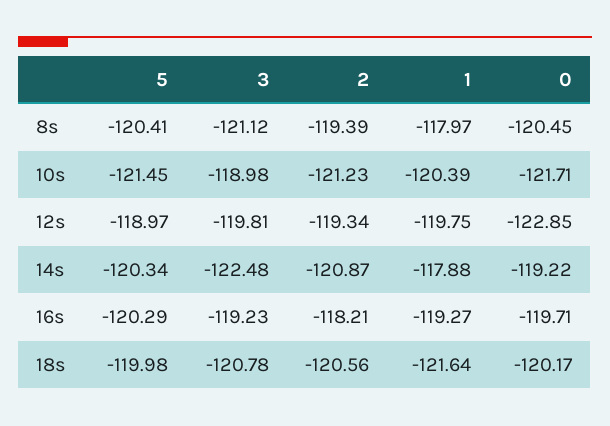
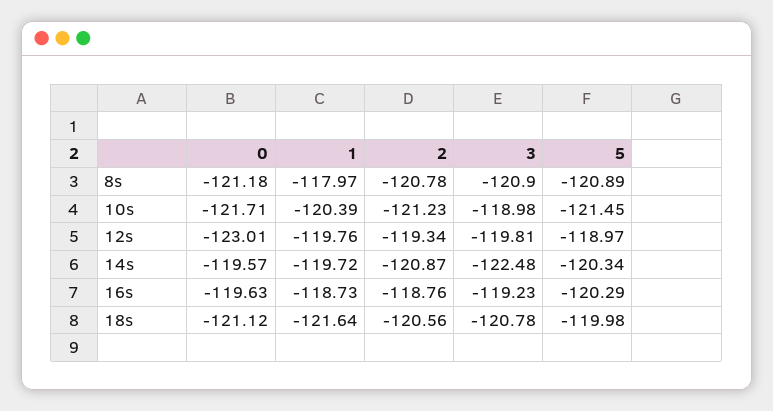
5, 8s: -120.41 -> -120.89
3, 8s: -121.12 -> -120.9
2, 8s: -119.39 -> -120.78
0, 8s: -120.45 -> -121.18
1, 12s: -119.75 -> -119.76
0, 12s: -122.85 -> -123.01
1, 14s: -117.88 -> -119.72
0, 14s: -119.22 -> -119.57
2, 16s: -118.21 -> -118.76
1, 16s: -119.27 -> -118.73
0, 16s: -119.71 -> -119.63
0, 18s: -120.17 -> -121.12

